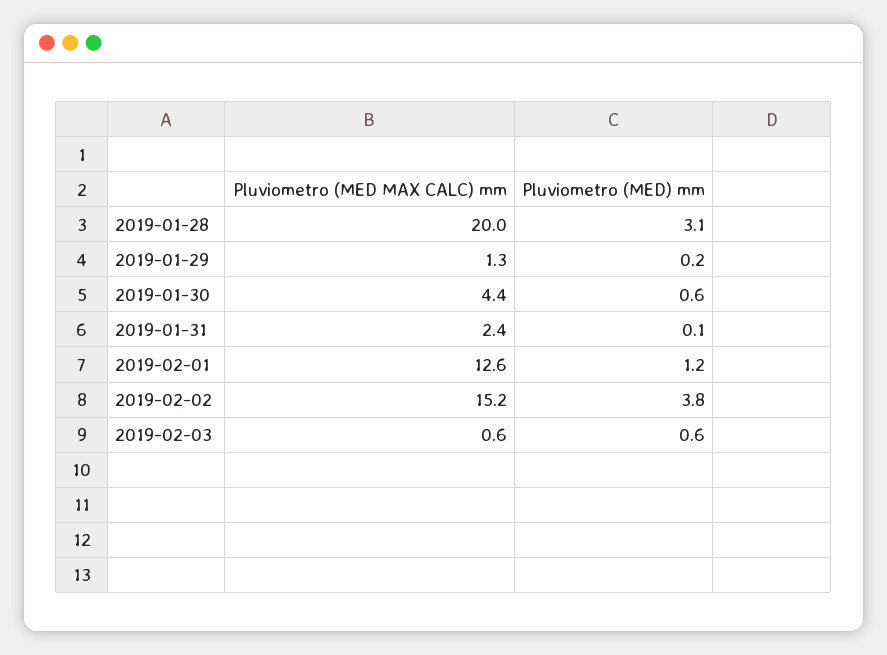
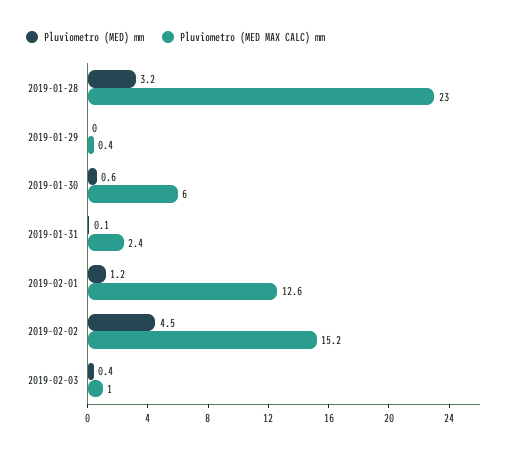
Pluviometro (MED MAX CALC) mm, 2019-01-28: 20 -> 23
Pluviometro (MED) mm, 2019-01-28: 3.1 -> 3.2
Pluviometro (MED MAX CALC) mm, 2019-01-29: 1.3 -> 0.4
Pluviometro (MED) mm, 2019-01-29: 0.2 -> 0
Pluviometro (MED MAX CALC) mm, 2019-01-30: 4.4 -> 6
Pluviometro (MED) mm, 2019-02-02: 3.8 -> 4.5
Pluviometro (MED MAX CALC) mm, 2019-02-03: 0.6 -> 1
Pluviometro (MED) mm, 2019-02-03: 0.6 -> 0.4

